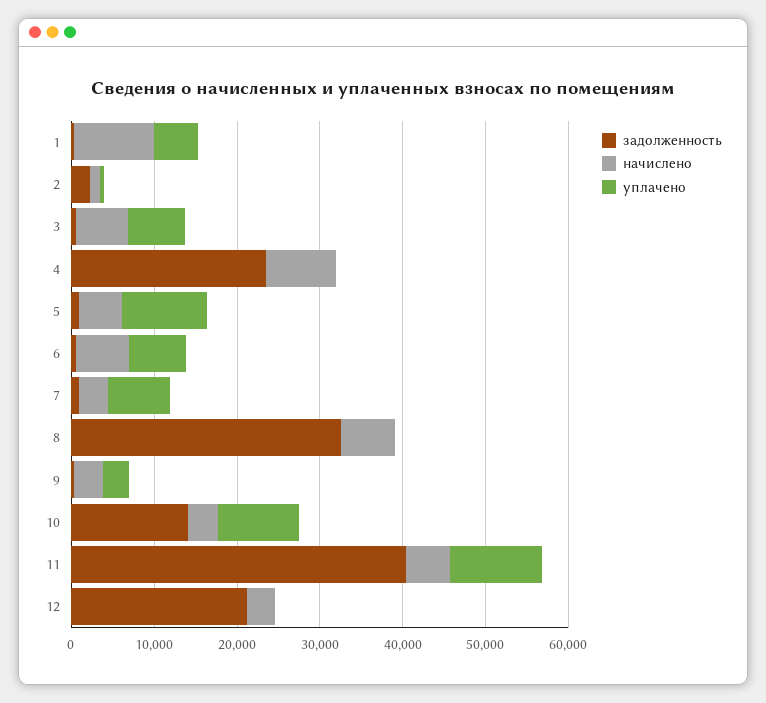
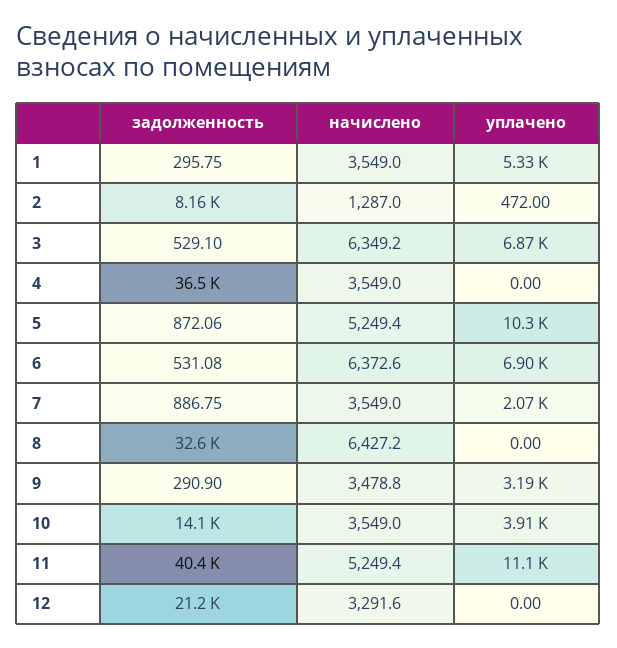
начислено, 1: 10000 -> 3549
задолженность, 2: 2000 -> 8160
задолженность, 4: 24000 -> 36500
начислено, 4: 8000 -> 3549
уплачено, 7: 8000 -> 2070
уплачено, 10: 10000 -> 3910

